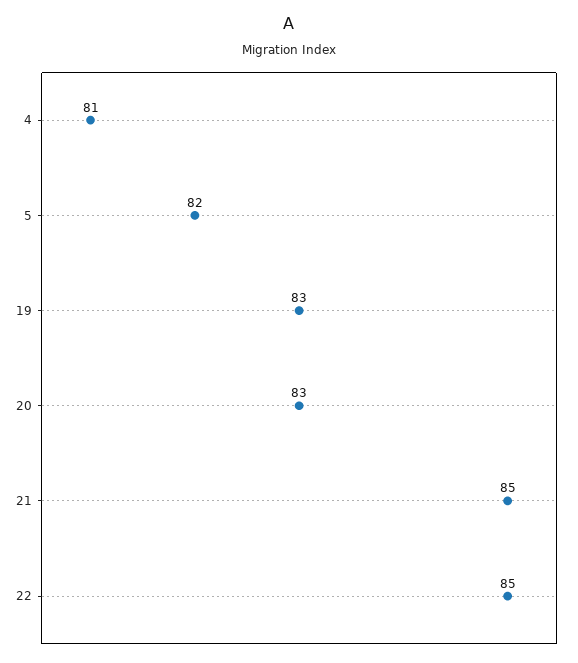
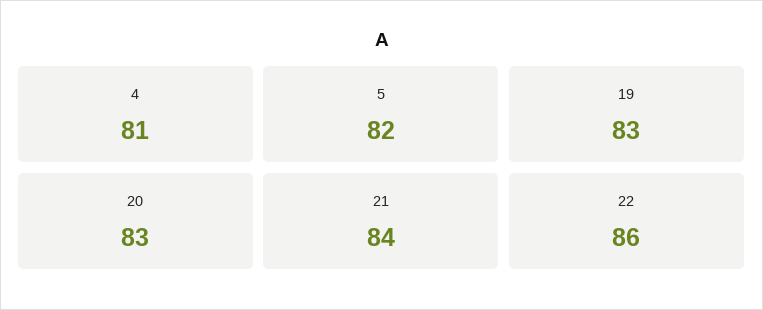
21: 85 -> 84
22: 85 -> 86

